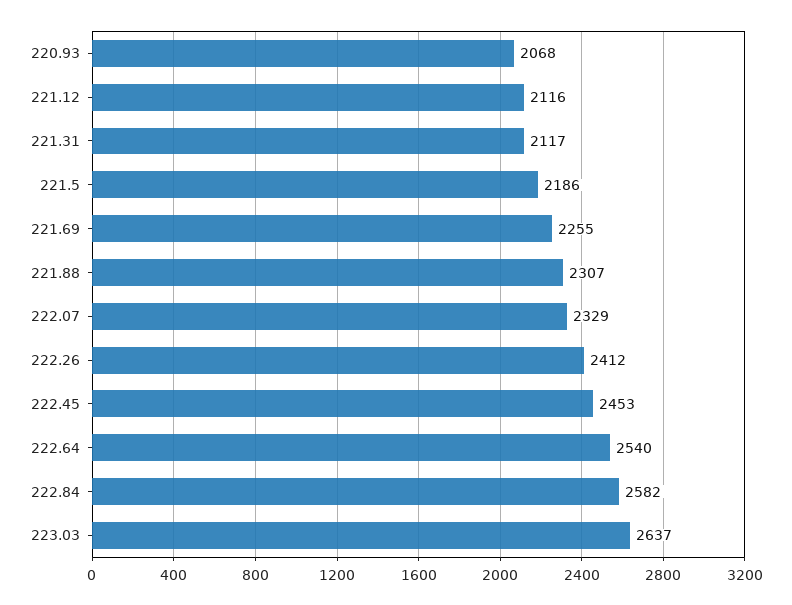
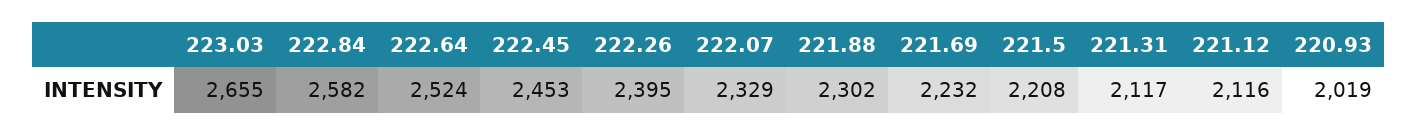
220.93: 2068 -> 2019
221.5: 2186 -> 2208
221.69: 2255 -> 2232
221.88: 2307 -> 2302
222.26: 2412 -> 2395
222.64: 2540 -> 2524
223.03: 2637 -> 2655

